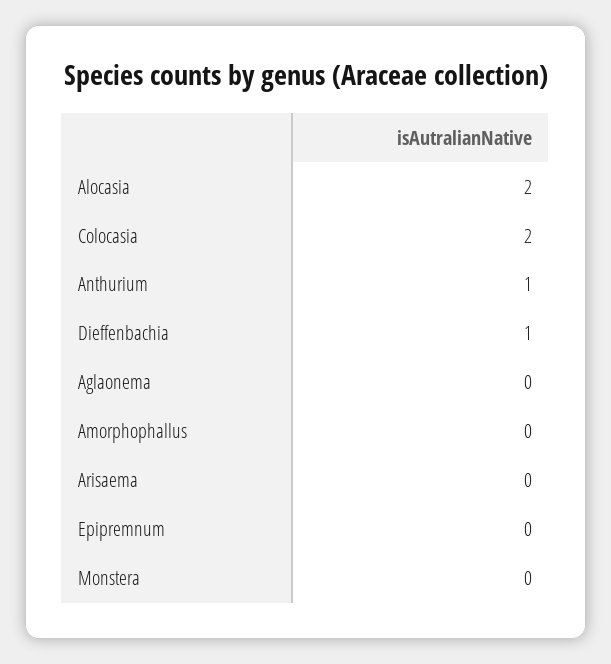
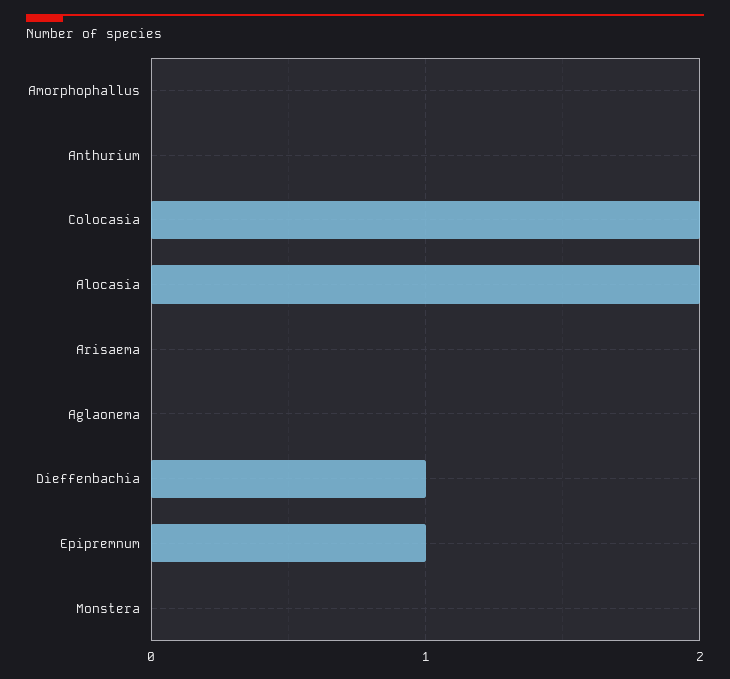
Anthurium: 1 -> 0
Epipremnum: 0 -> 1

